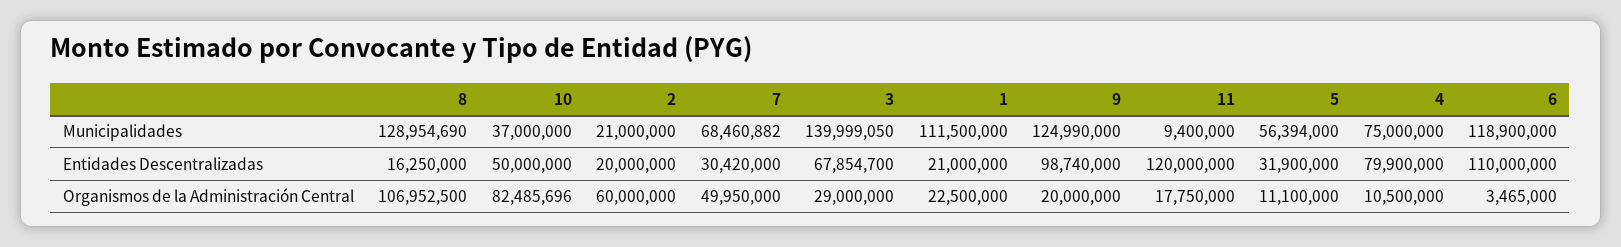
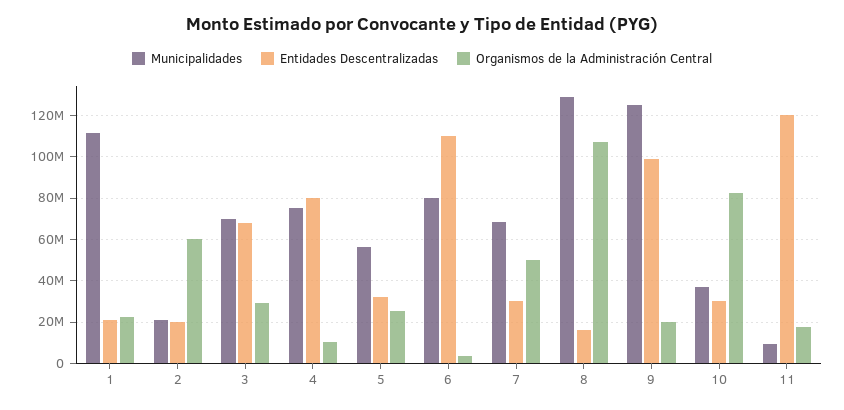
Municipalidades, 3: 139999050 -> 70000000
Municipalidades, 6: 118900000 -> 80000000
Entidades Descentralizadas, 10: 50000000 -> 30000000
Organismos de la Administración Central, 5: 11100000 -> 25000000

